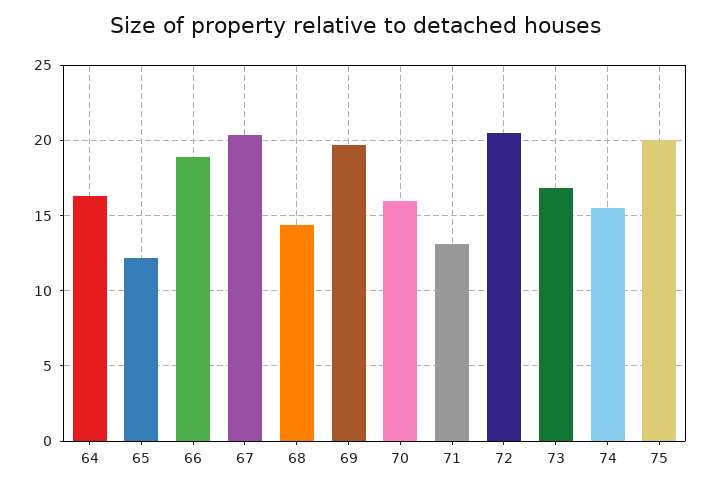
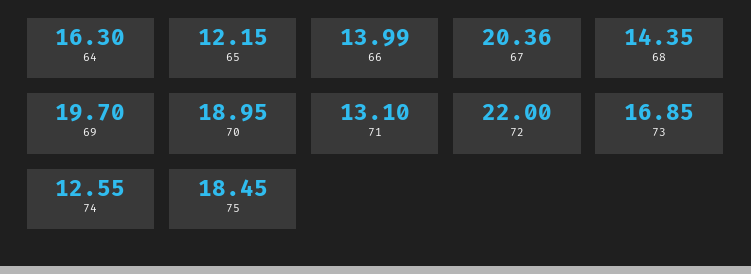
66: 19 -> 13.99
70: 16 -> 18.95
72: 20.5 -> 22
74: 15.5 -> 12.55
75: 20 -> 18.45

